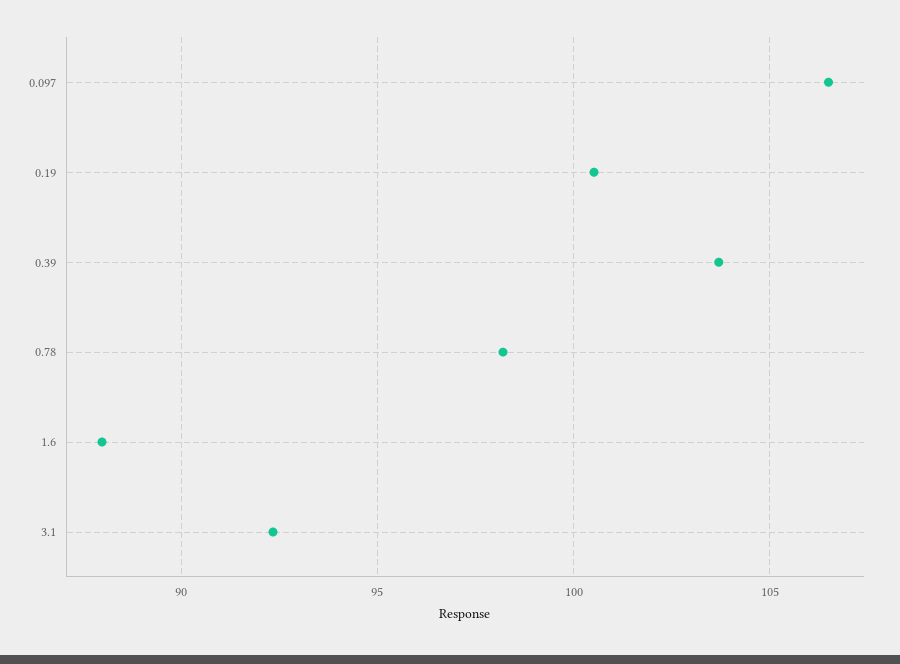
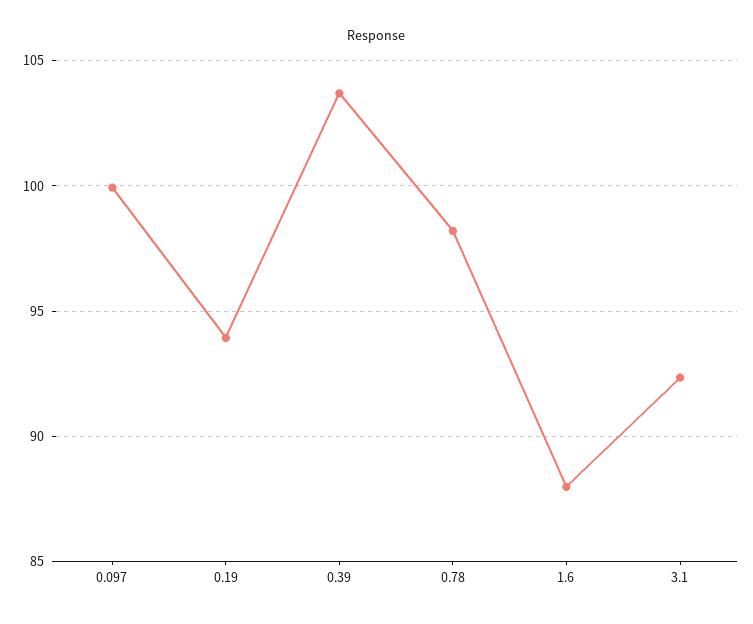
0.097: 106.5 -> 100
0.19: 100.5 -> 94

